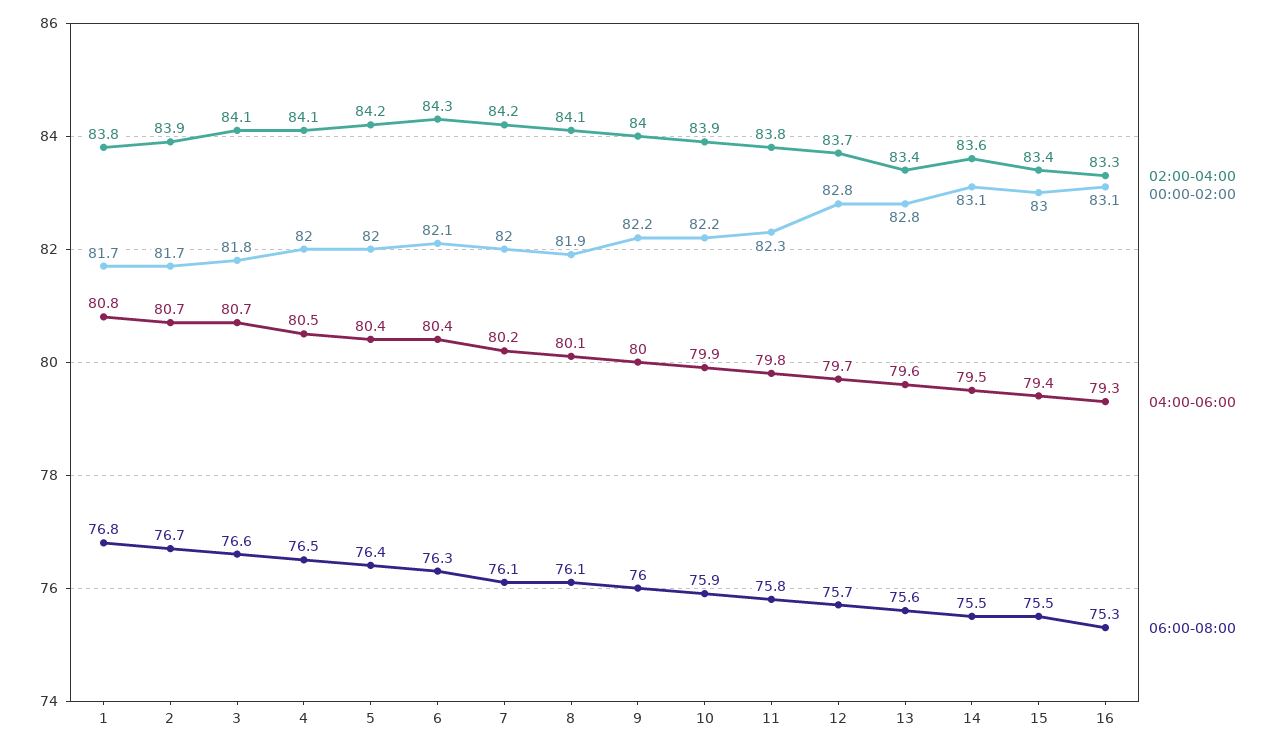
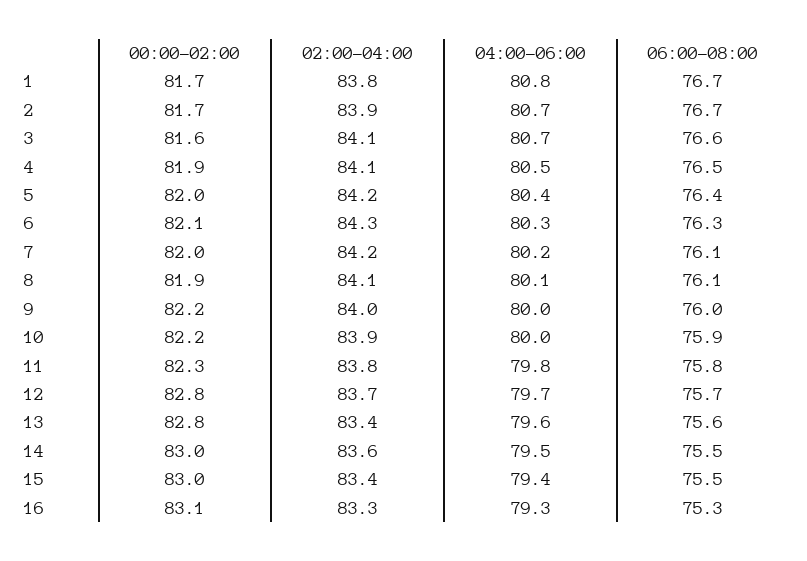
06:00-08:00, 1: 76.8 -> 76.7
00:00-02:00, 3: 81.8 -> 81.6
00:00-02:00, 4: 82 -> 81.9
04:00-06:00, 6: 80.4 -> 80.3
04:00-06:00, 10: 79.9 -> 80
00:00-02:00, 14: 83.1 -> 83

